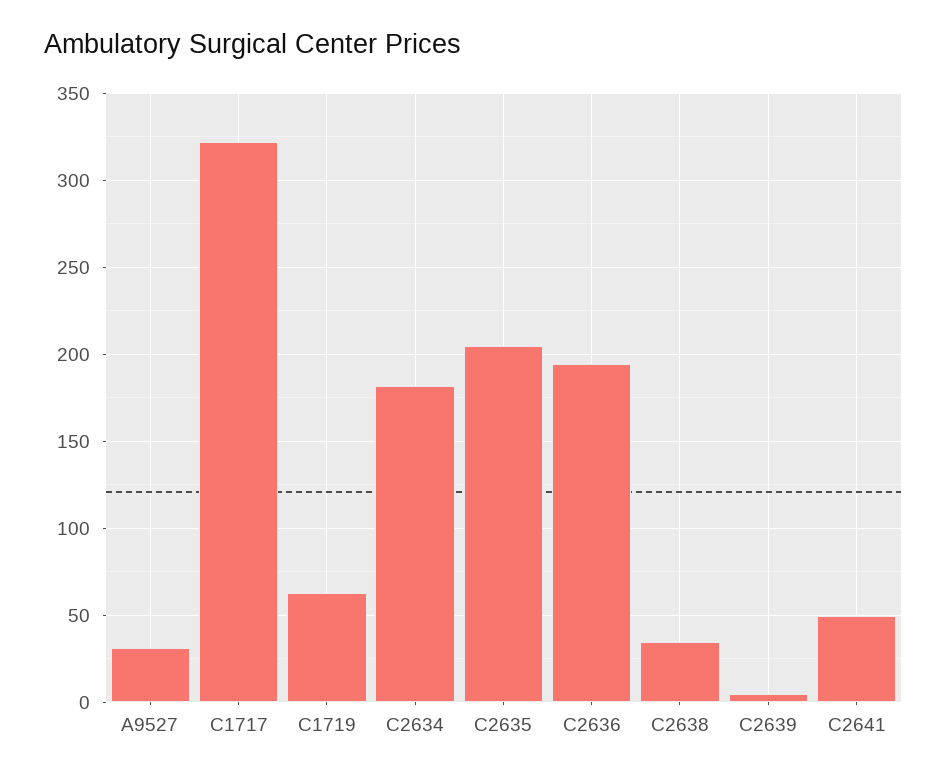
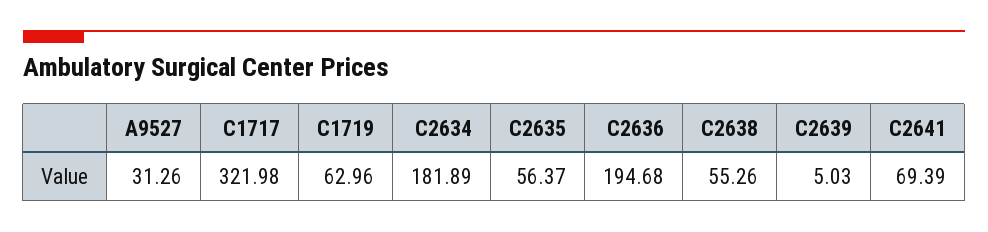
C2635: 205 -> 56.37
C2638: 35 -> 55.26
C2641: 50 -> 69.39

